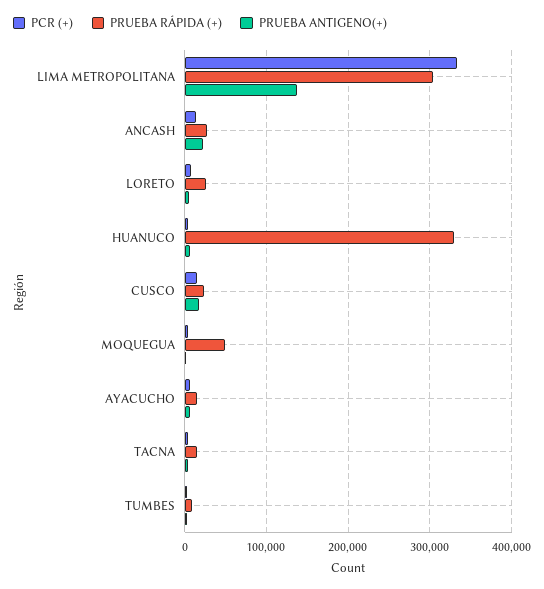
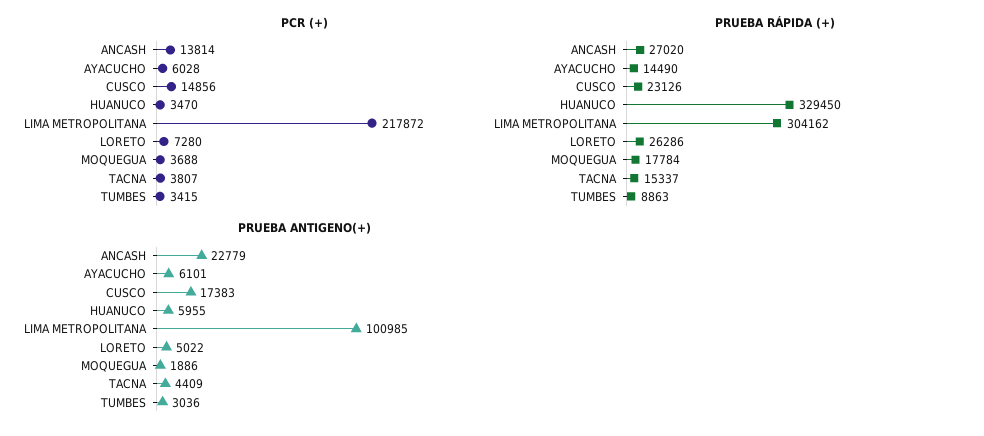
PCR (+), LIMA METROPOLITANA: 330000 -> 217872
PRUEBA ANTIGENO(+), LIMA METROPOLITANA: 140000 -> 100985
PRUEBA RÁPIDA (+), MOQUEGUA: 50000 -> 17784

